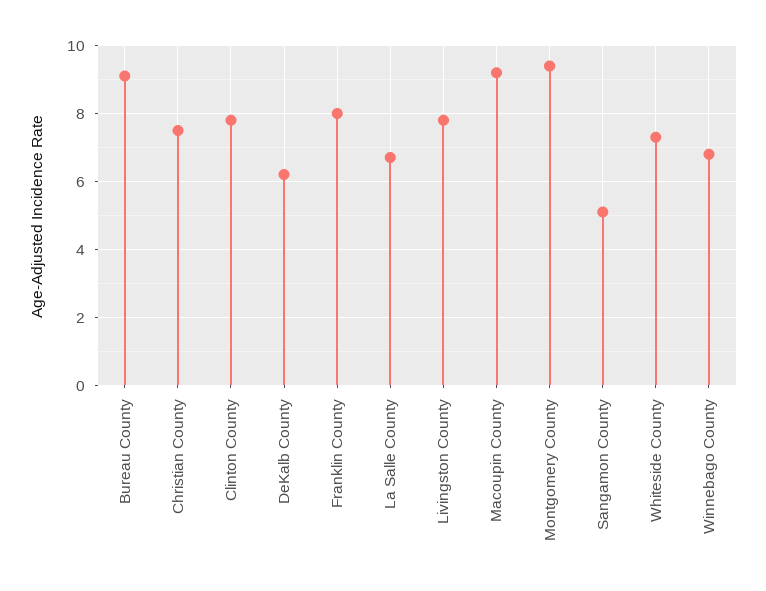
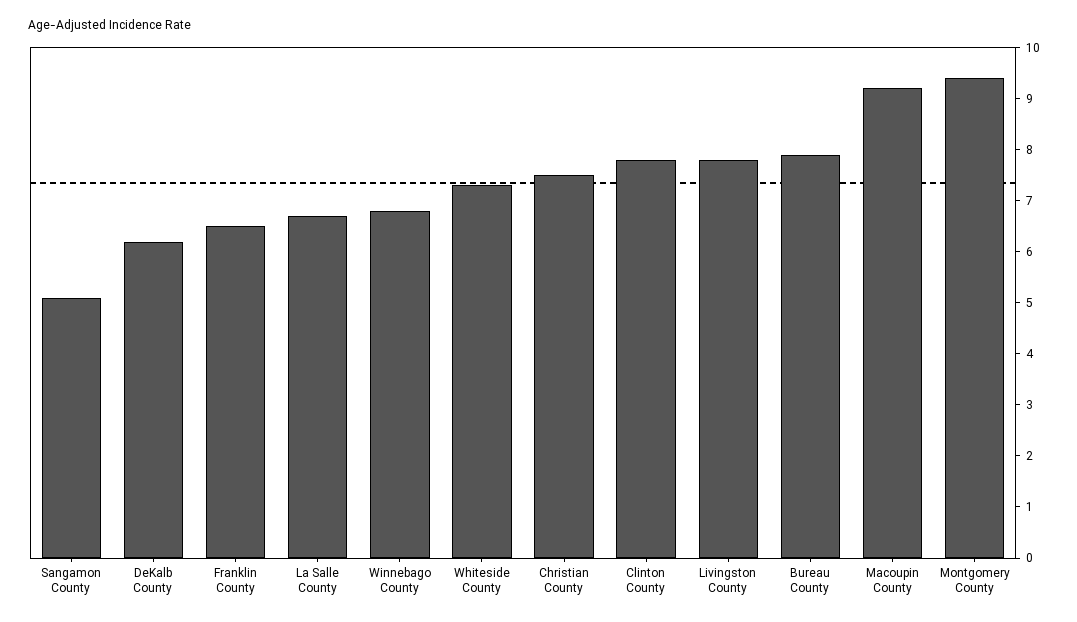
Bureau County: 9 -> 8
Franklin County: 8 -> 6.5

